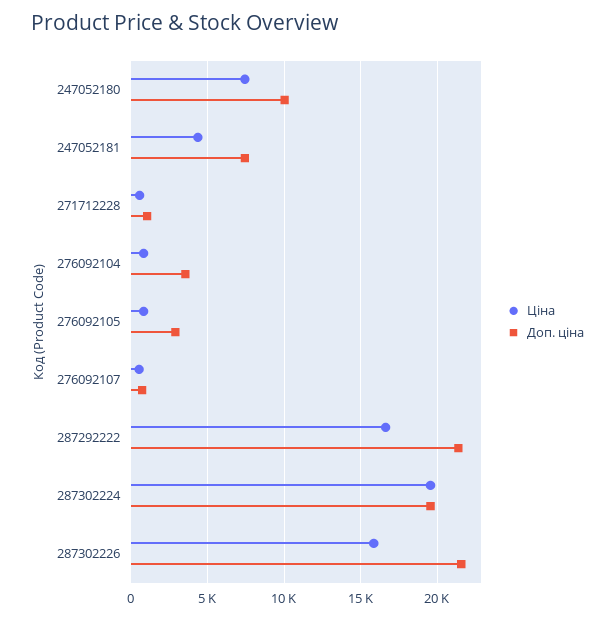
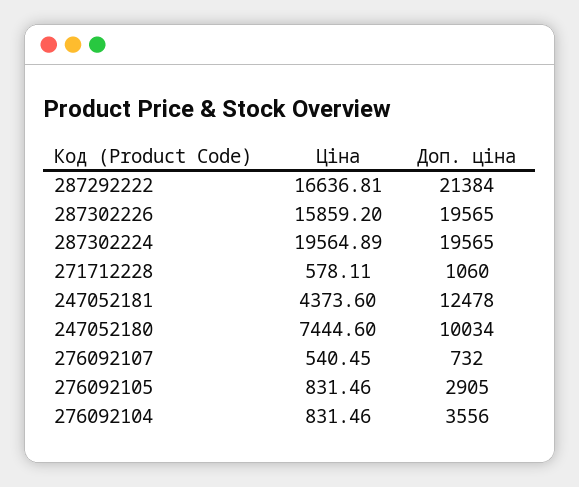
Доп. ціна, 247052181: 7500 -> 12478
Доп. ціна, 287302226: 21500 -> 19565

